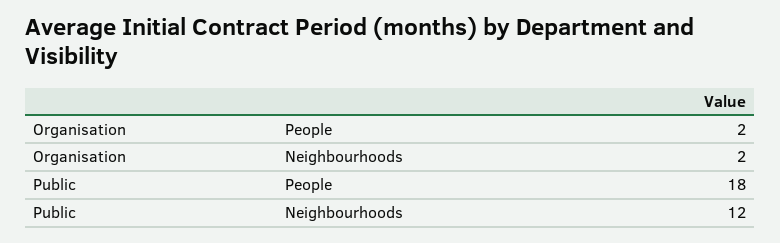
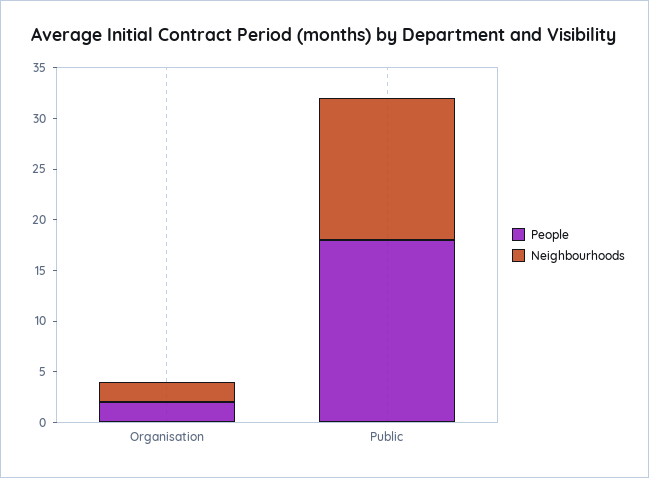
Neighbourhoods, Public: 12 -> 14

